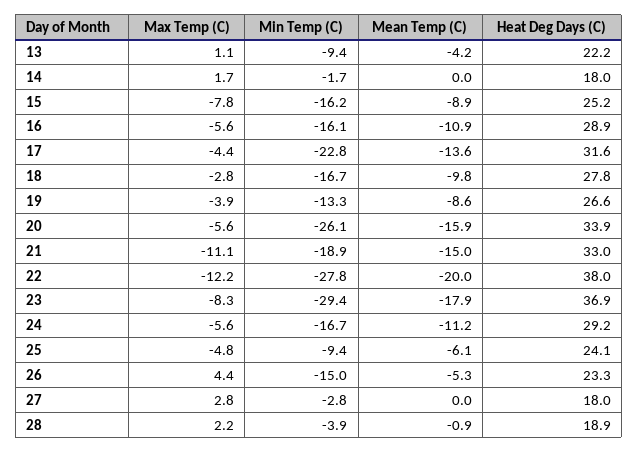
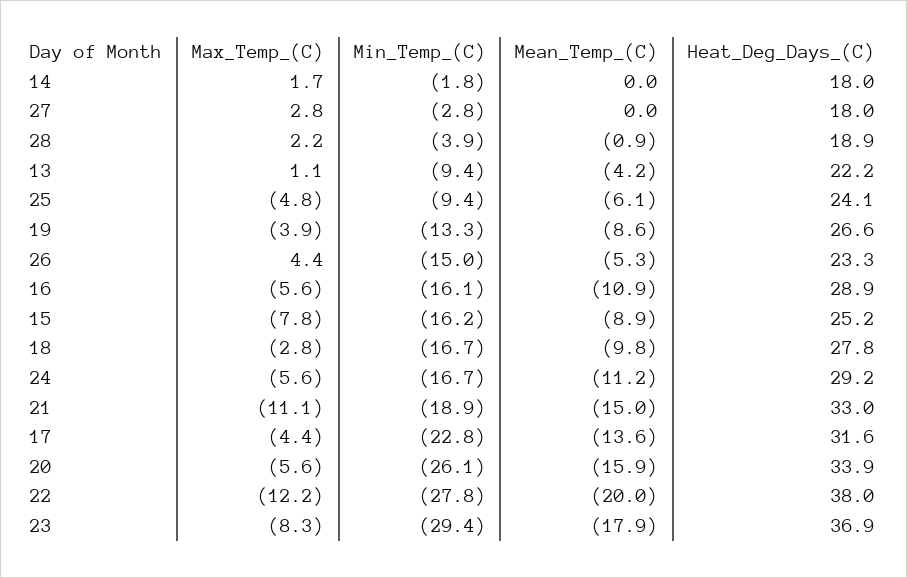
Min Temp (C), 14: -1.7 -> -1.8

